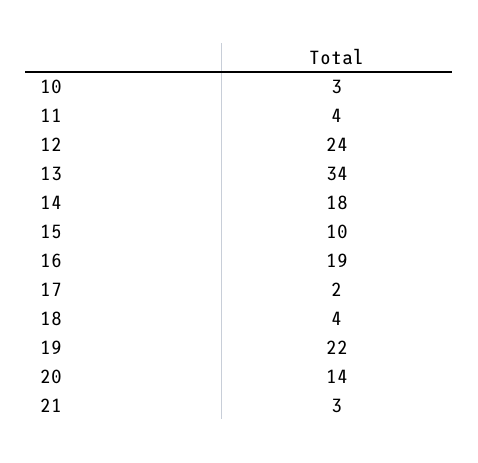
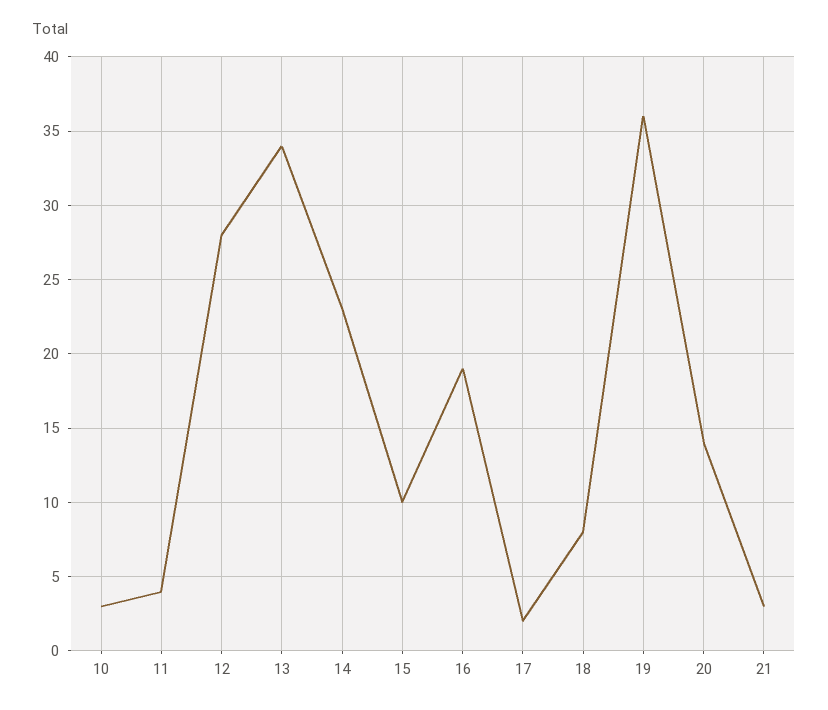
12: 24 -> 28
14: 18 -> 23
18: 4 -> 8
19: 22 -> 36

